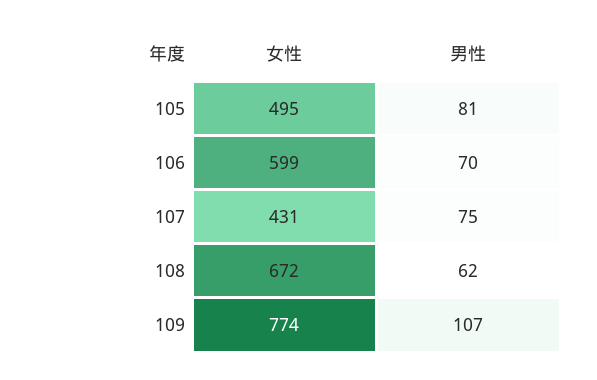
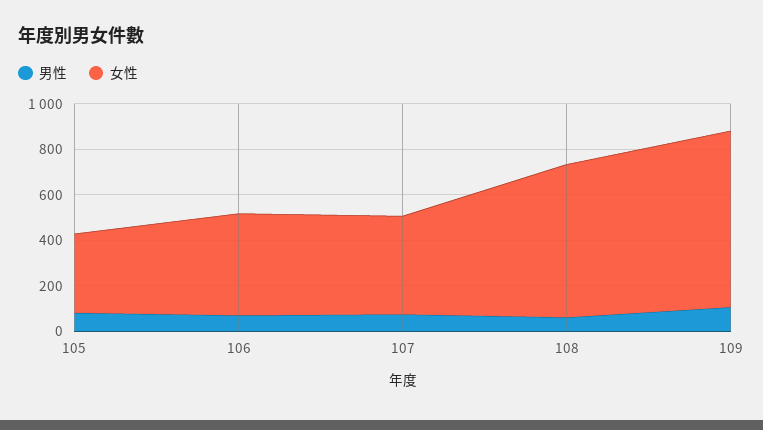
女性, 105: 495 -> 350
女性, 106: 599 -> 450

